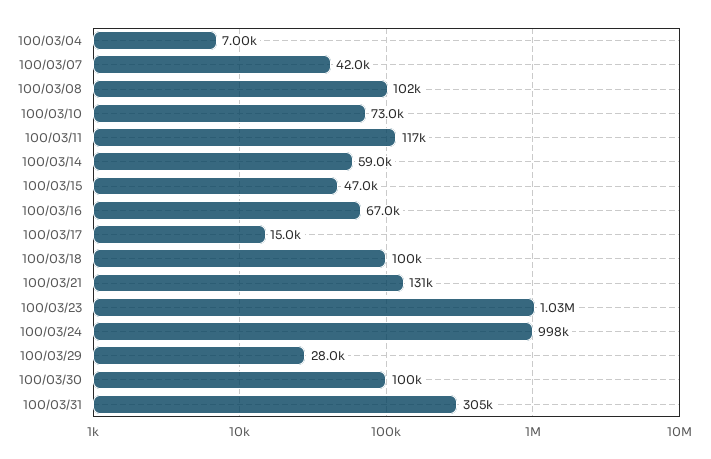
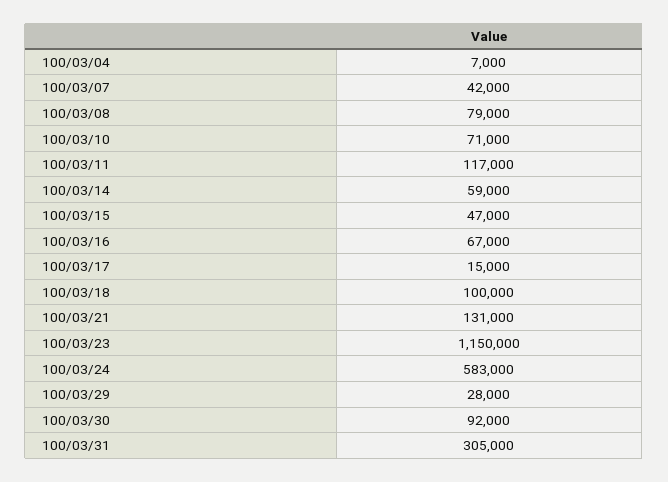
100/03/08: 102000 -> 79000
100/03/10: 73000 -> 71000
100/03/23: 1030000 -> 1150000
100/03/24: 998000 -> 583000
100/03/30: 100000 -> 92000

